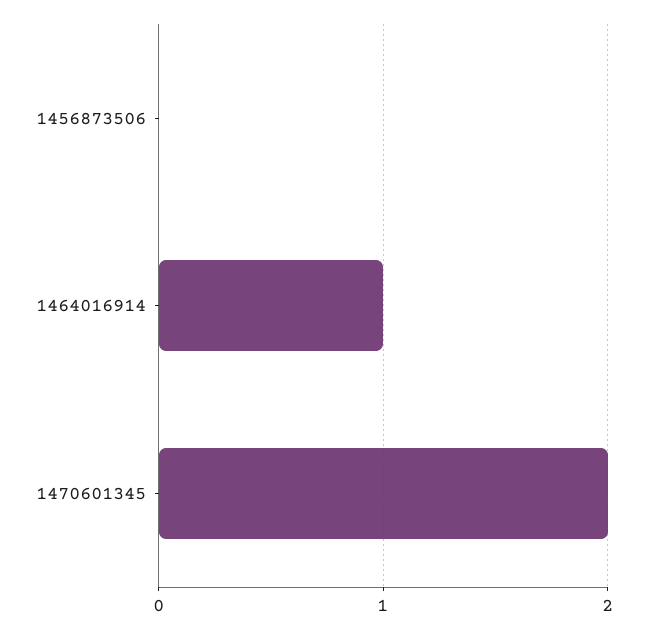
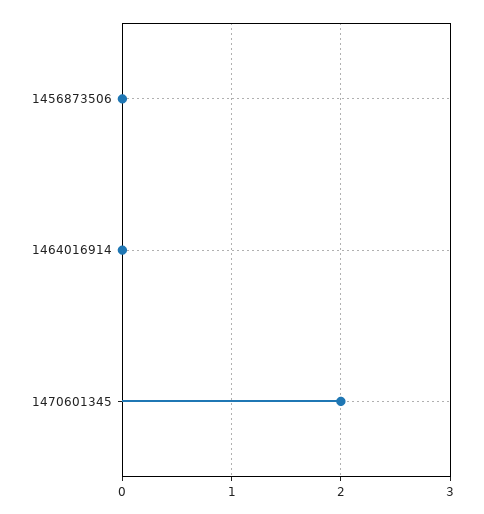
1464016914: 1 -> 0

